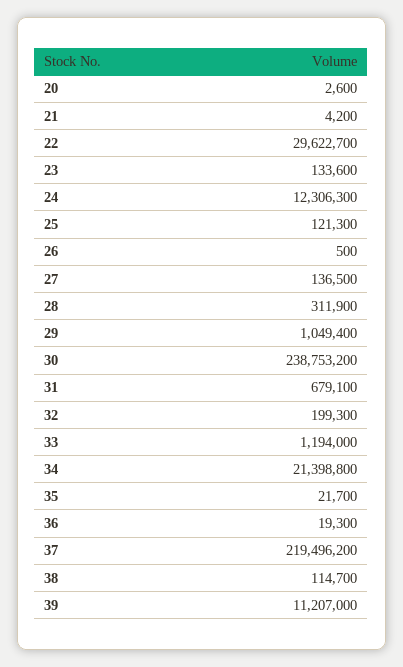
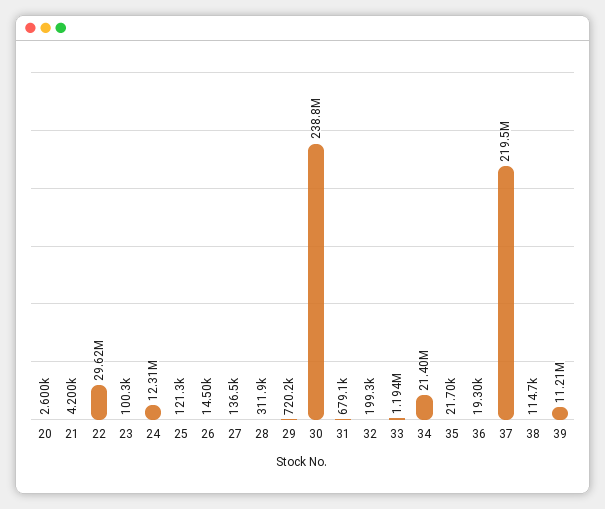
23: 133600 -> 100300
26: 500 -> 14500
29: 1049400 -> 720200

